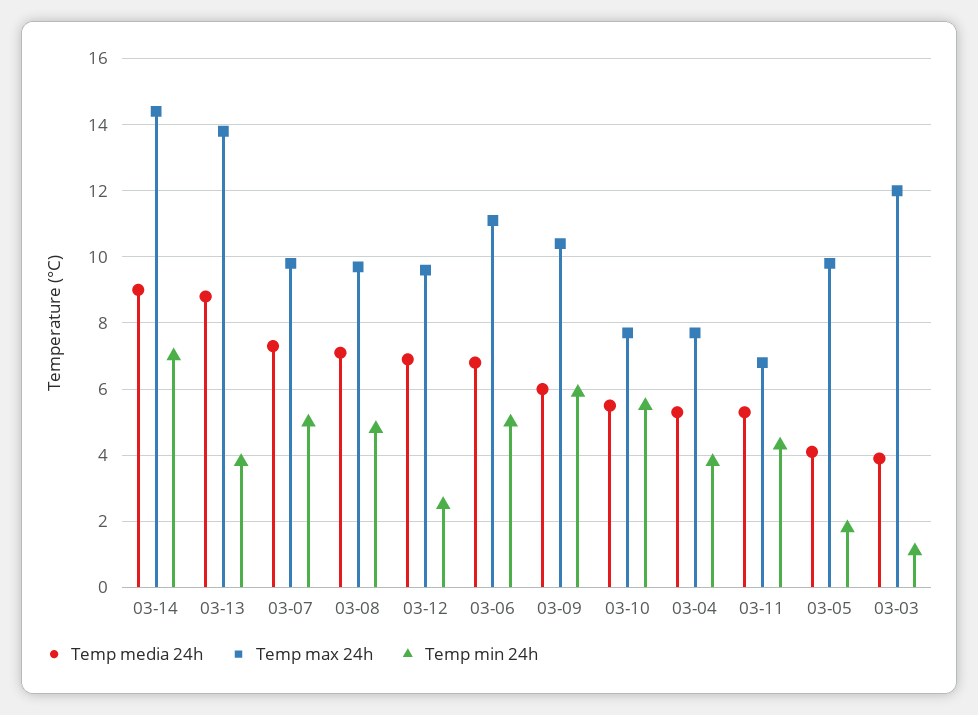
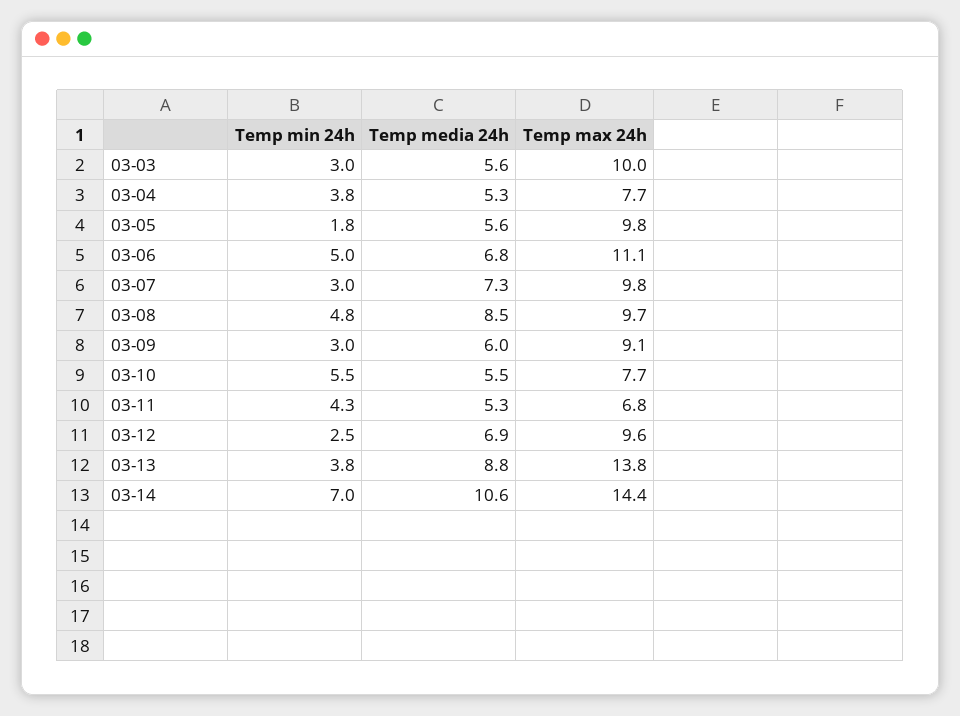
Temp media 24h, 03-14: 9 -> 10.6
Temp min 24h, 03-07: 5 -> 3
Temp media 24h, 03-08: 7 -> 8.5
Temp max 24h, 03-09: 10.5 -> 9.1
Temp min 24h, 03-09: 6 -> 3
Temp media 24h, 03-05: 4 -> 5.6
Temp media 24h, 03-03: 4 -> 5.6
Temp max 24h, 03-03: 12 -> 10
Temp min 24h, 03-03: 1 -> 3

